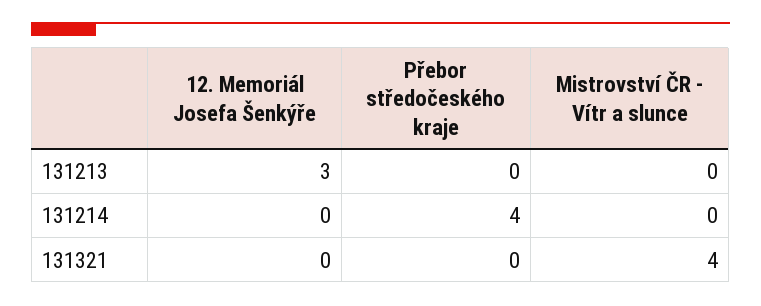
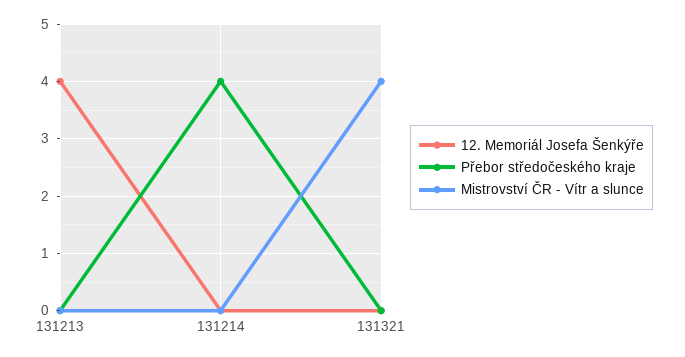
12. Memoriál Josefa Šenkýře, 131213: 3 -> 4

